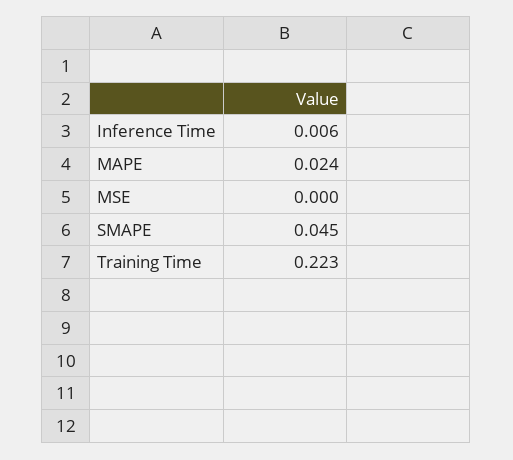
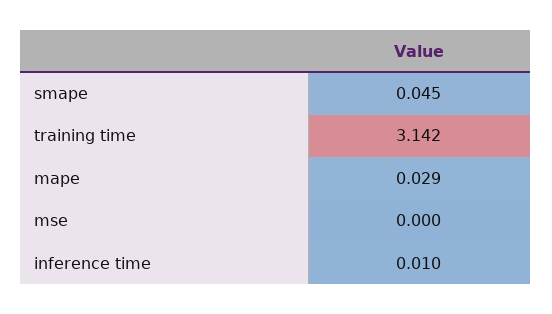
Inference Time: 0.006 -> 0.01
MAPE: 0.024 -> 0.029
Training Time: 0.223 -> 3.142

